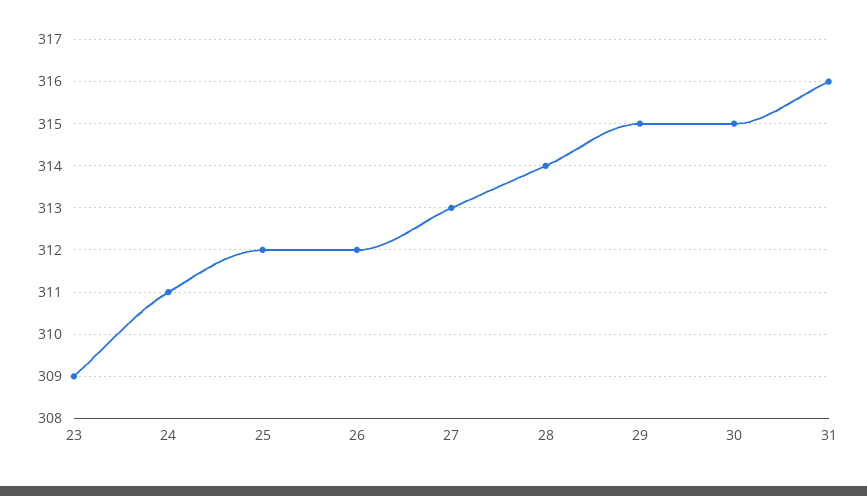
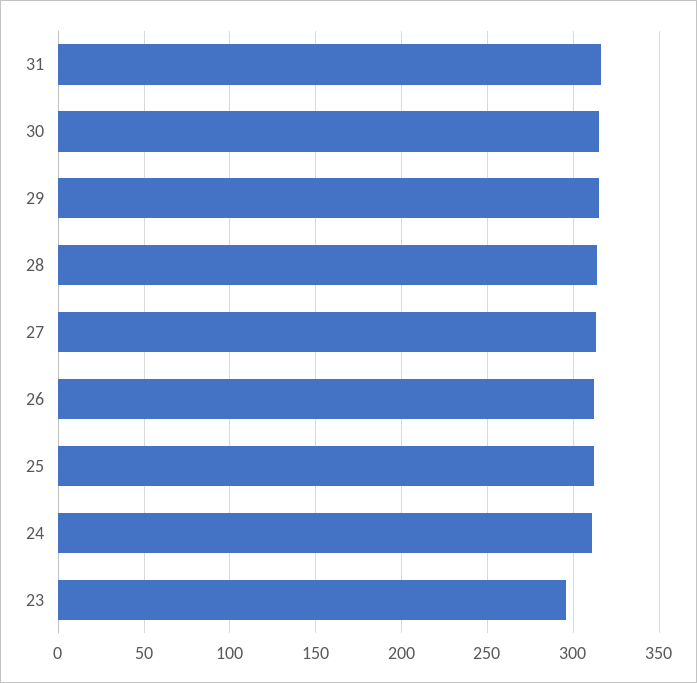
23: 309 -> 295

